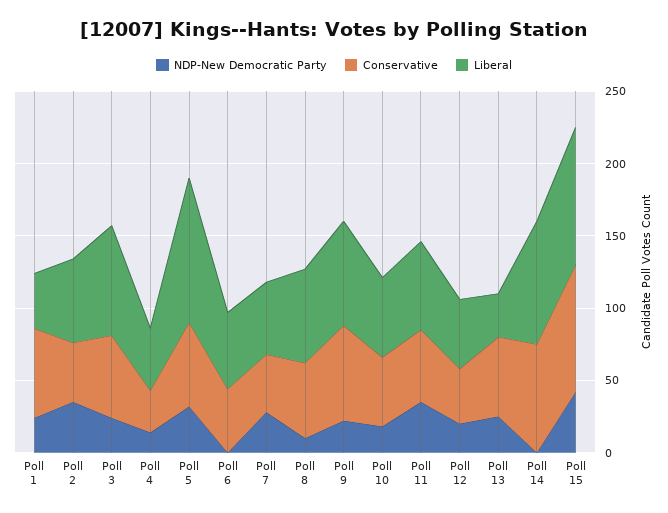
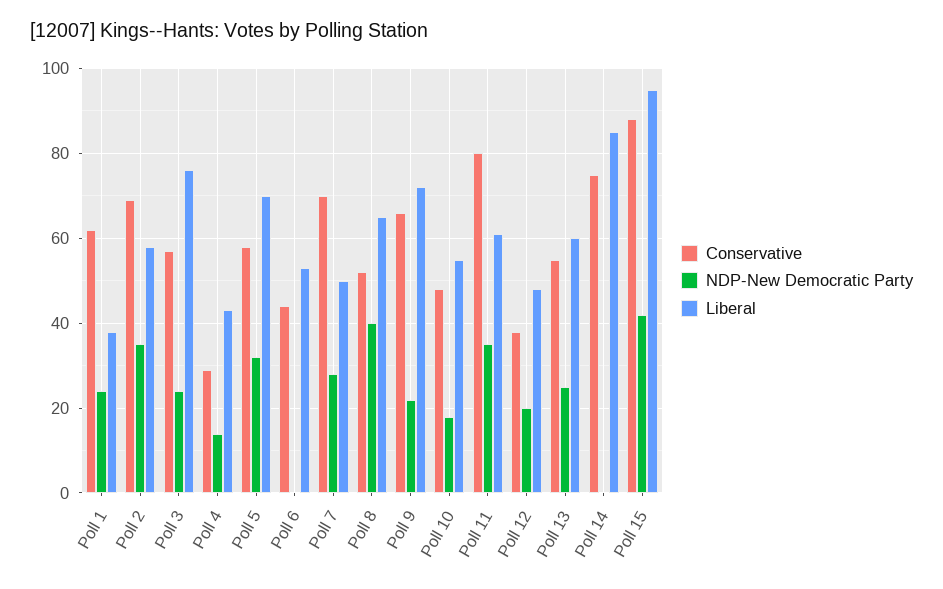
Conservative, Poll 2: 40 -> 70
Liberal, Poll 5: 100 -> 70
Conservative, Poll 7: 40 -> 70
NDP-New Democratic Party, Poll 8: 10 -> 40
Conservative, Poll 11: 50 -> 80
Liberal, Poll 13: 30 -> 60

